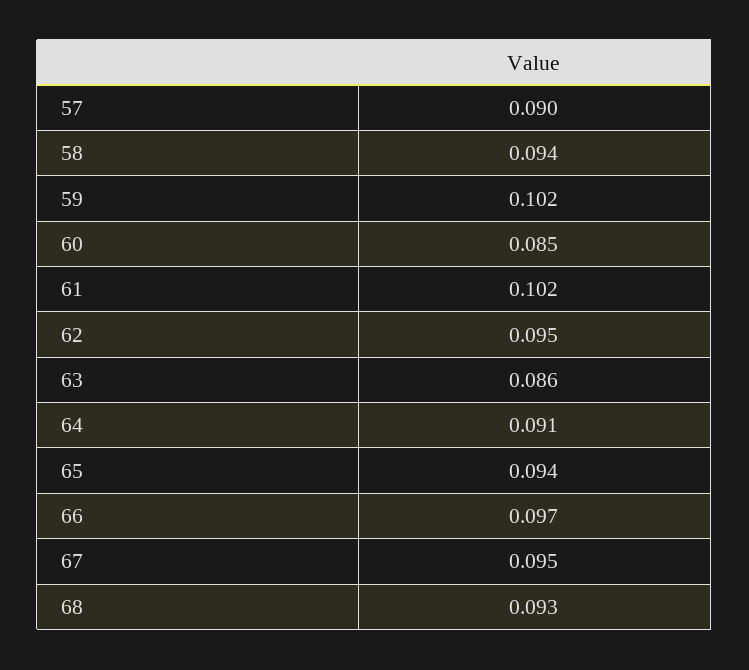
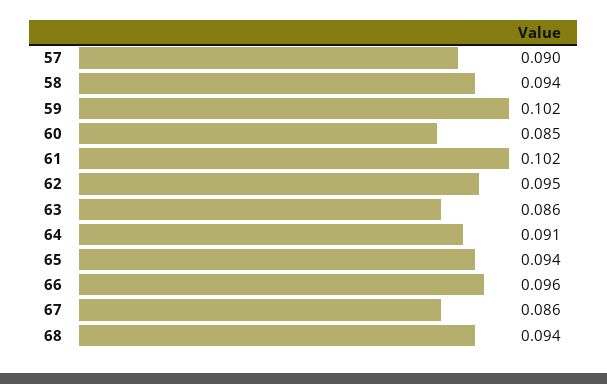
66: 0.097 -> 0.096
67: 0.095 -> 0.086
68: 0.093 -> 0.094

